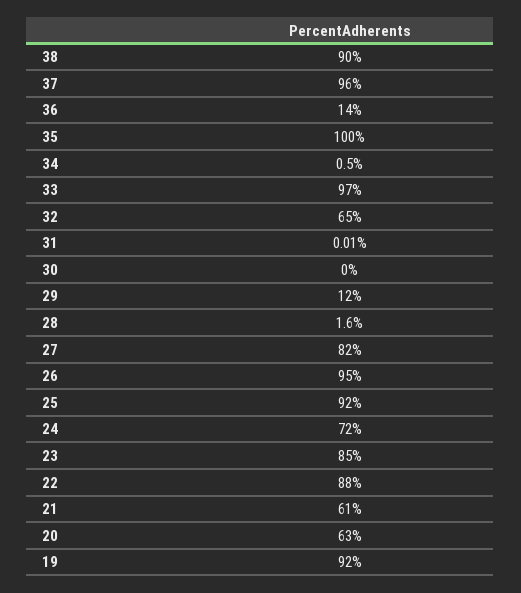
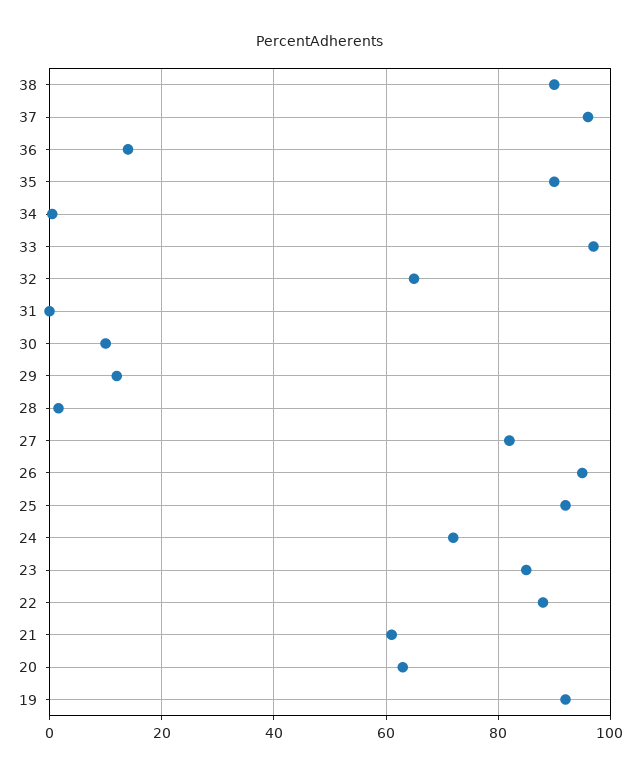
35: 100 -> 90
30: 0 -> 10

